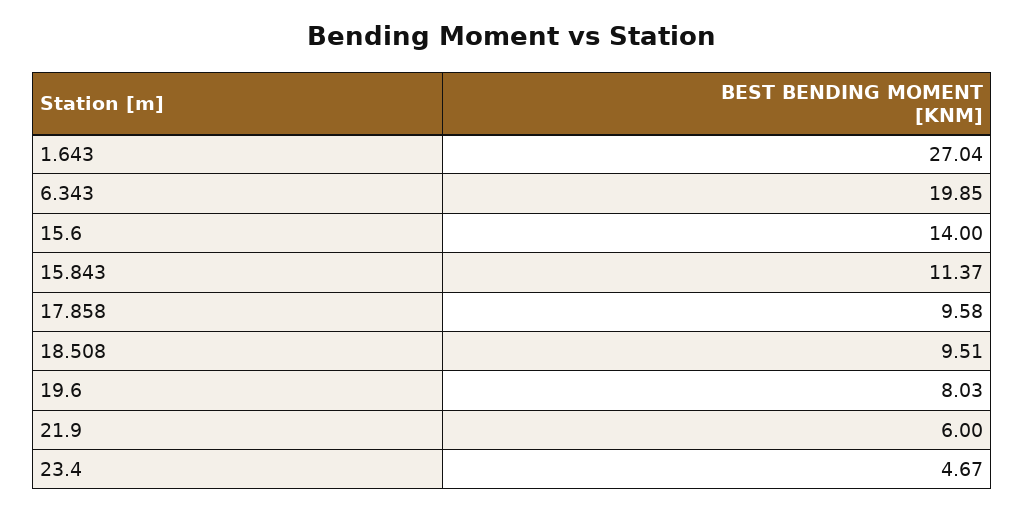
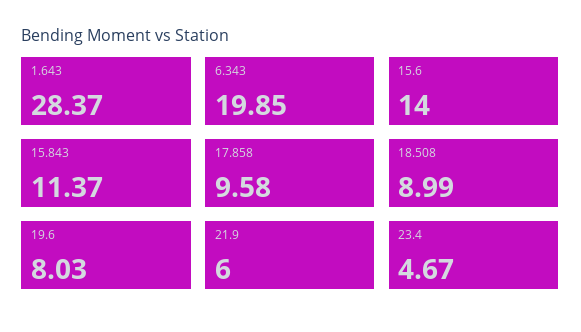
1.643: 27.04 -> 28.37
18.508: 9.51 -> 8.99

